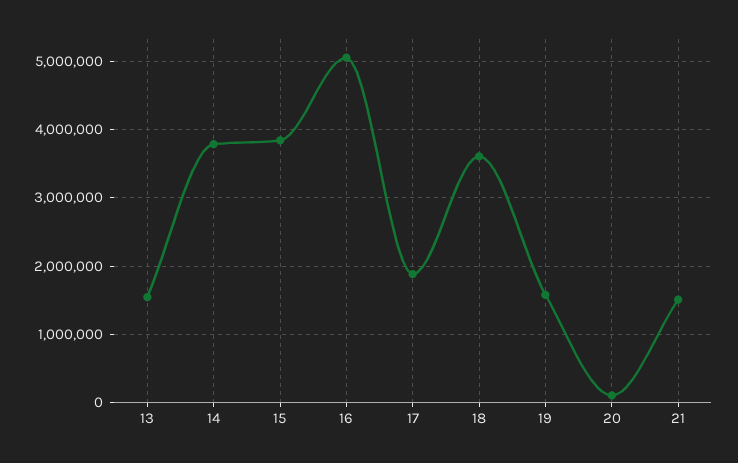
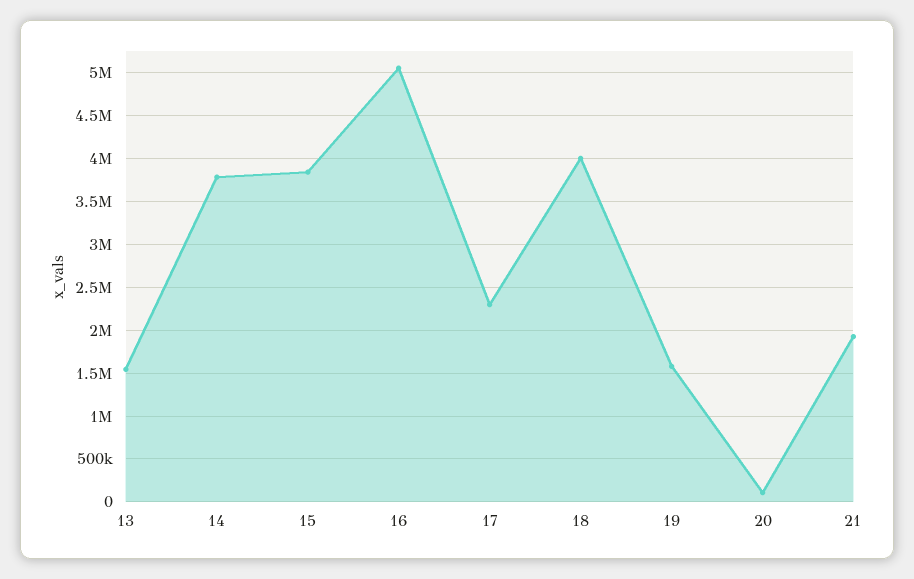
17: 1900000 -> 2300000
18: 3600000 -> 4000000
21: 1500000 -> 1900000

